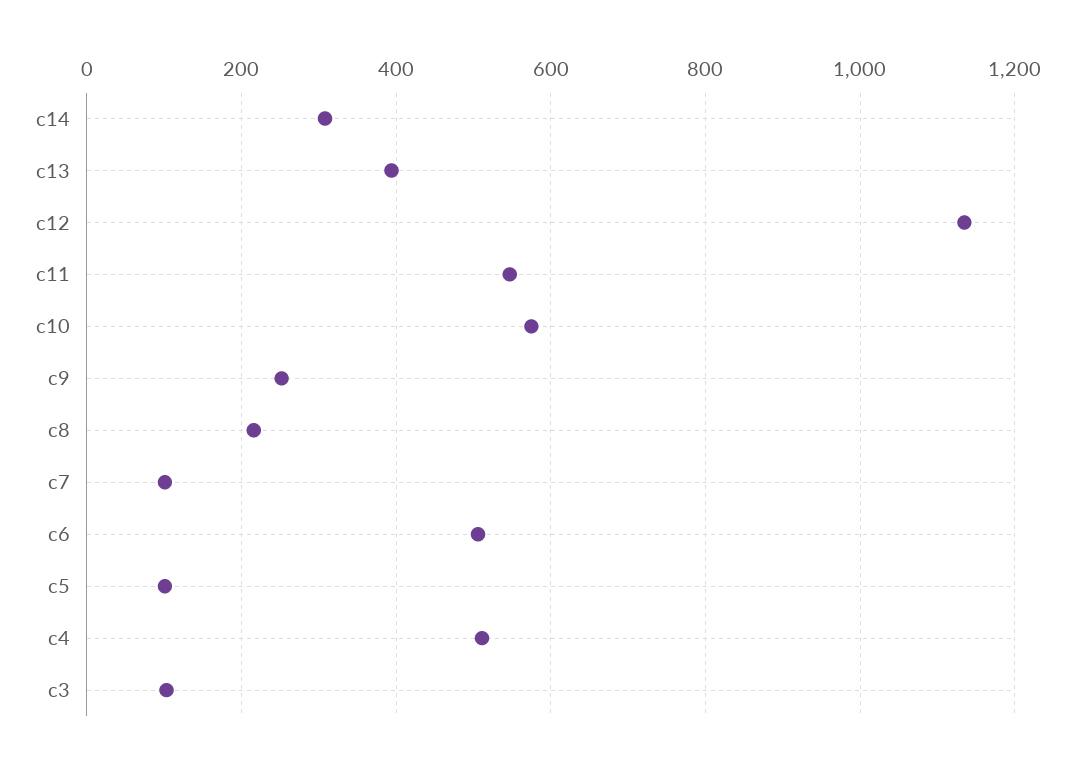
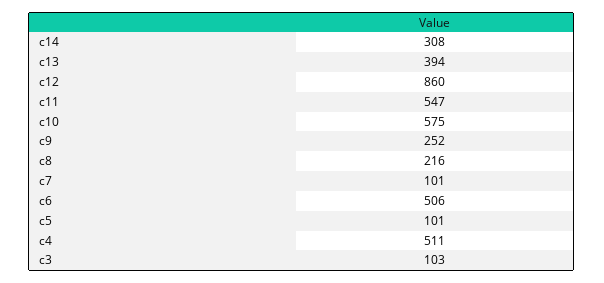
c12: 1140 -> 860

